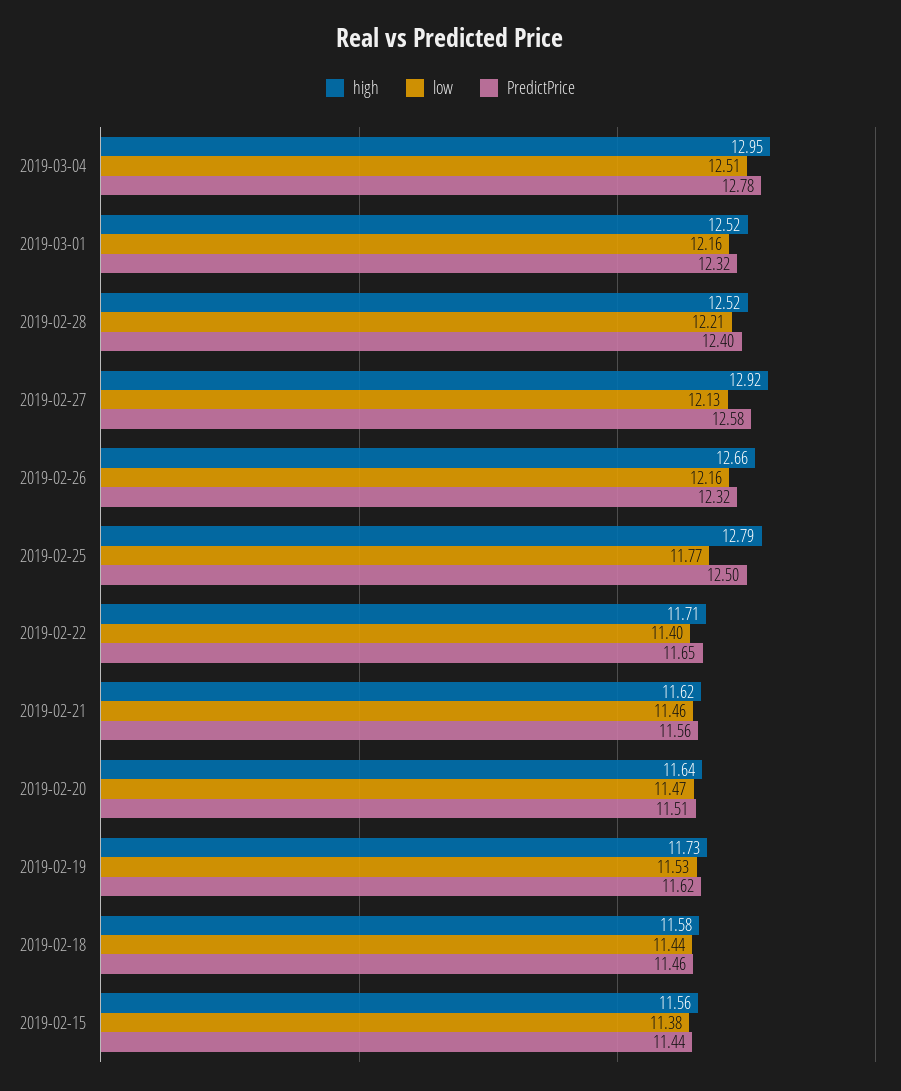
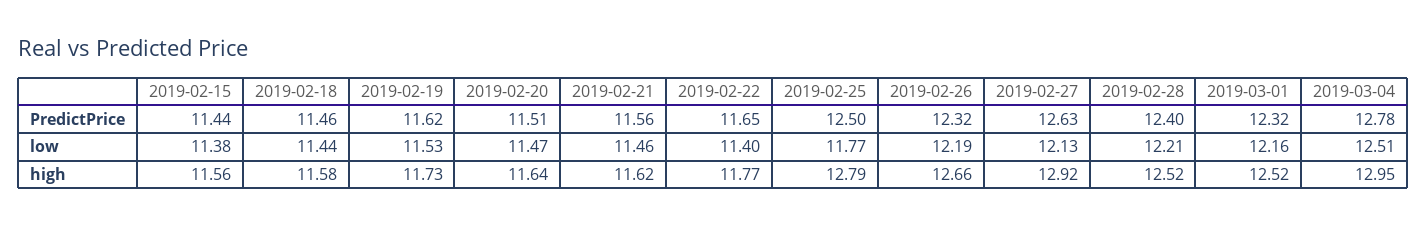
PredictPrice, 2019-02-27: 12.58 -> 12.63
low, 2019-02-26: 12.16 -> 12.19
high, 2019-02-22: 11.71 -> 11.77

